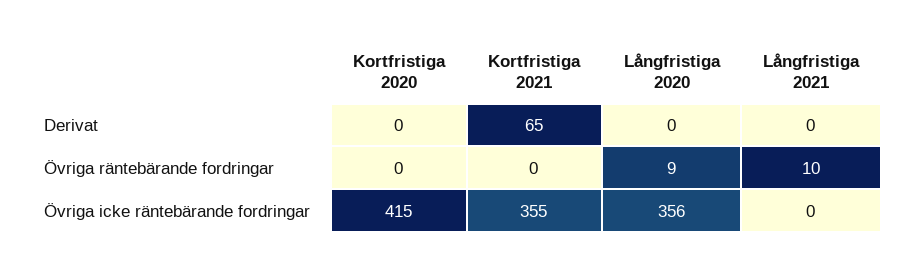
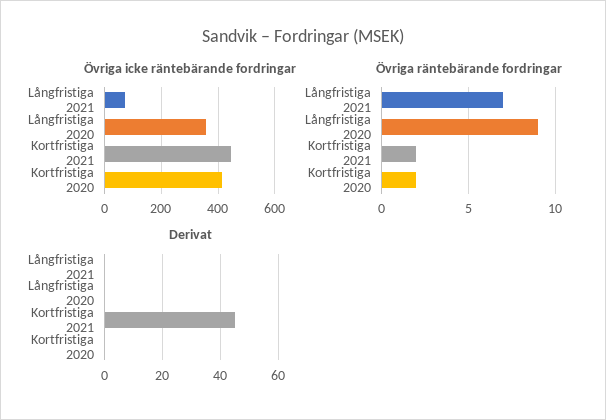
Derivat, Kortfristiga 2021: 65 -> 45
Övriga räntebärande fordringar, Kortfristiga 2020: 0 -> 2
Övriga räntebärande fordringar, Kortfristiga 2021: 0 -> 2
Övriga räntebärande fordringar, Långfristiga 2021: 10 -> 7
Övriga icke räntebärande fordringar, Kortfristiga 2021: 355 -> 450
Övriga icke räntebärande fordringar, Långfristiga 2021: 0 -> 75

